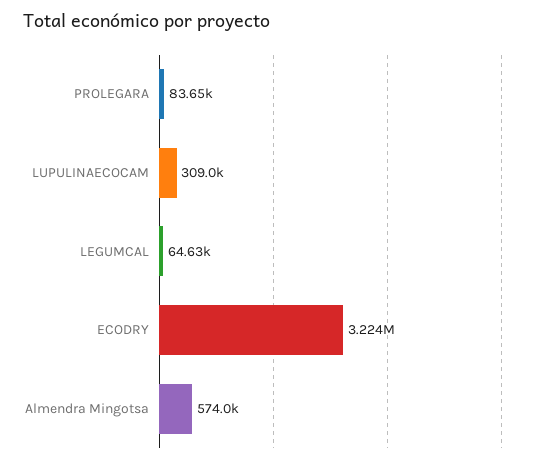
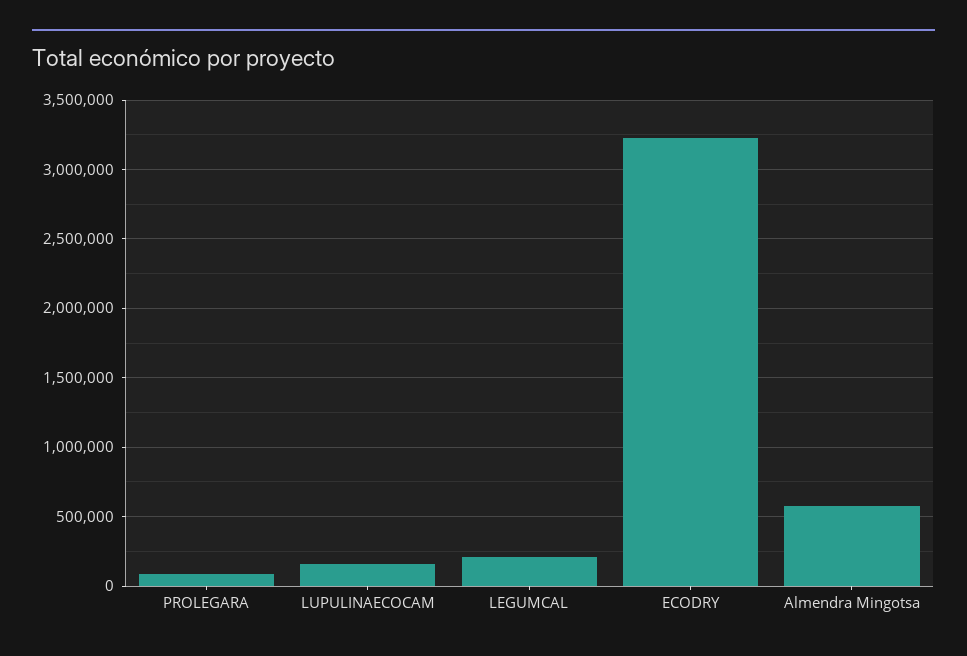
LUPULINAECOCAM: 309000 -> 150000
LEGUMCAL: 64630 -> 200000

